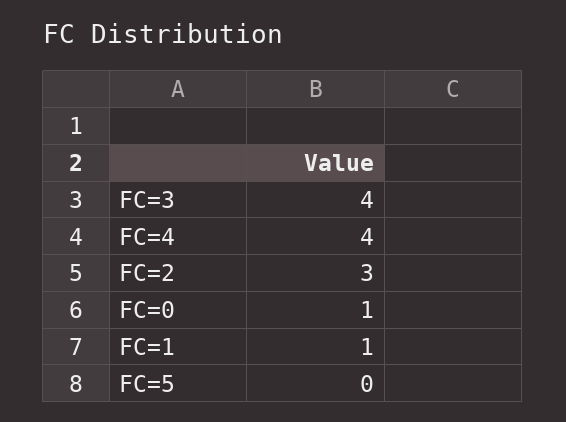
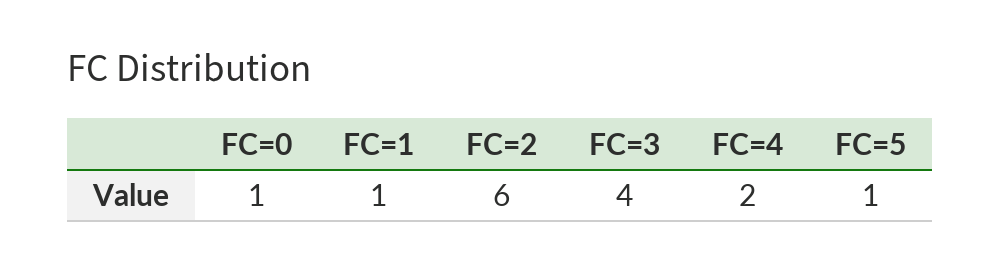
FC=4: 4 -> 2
FC=2: 3 -> 6
FC=5: 0 -> 1

